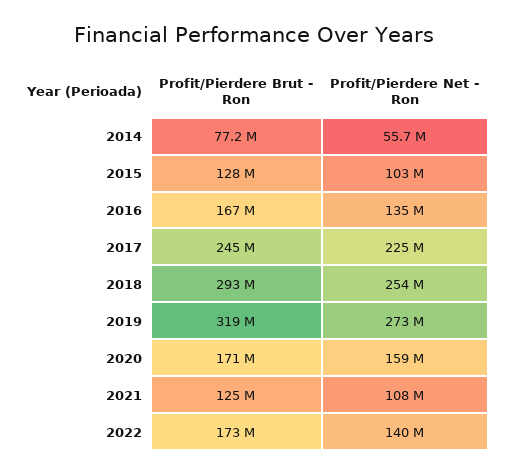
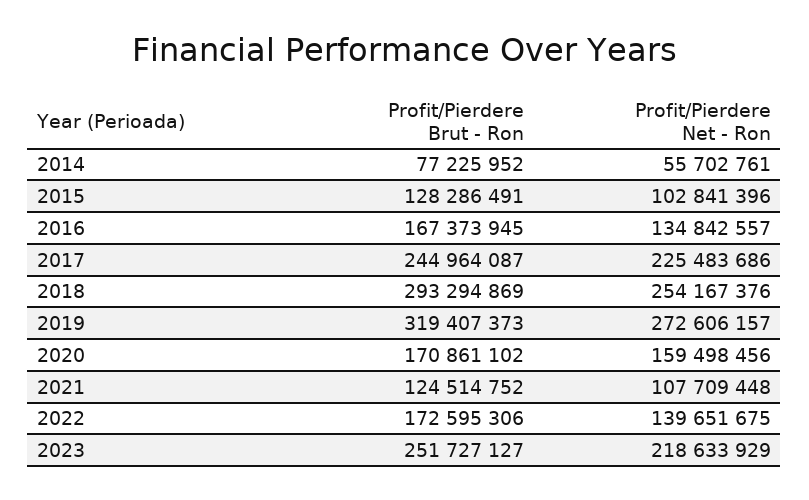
Profit/Pierdere Brut - Ron, 2023: none -> 251727127
Profit/Pierdere Net - Ron, 2023: none -> 218633929

